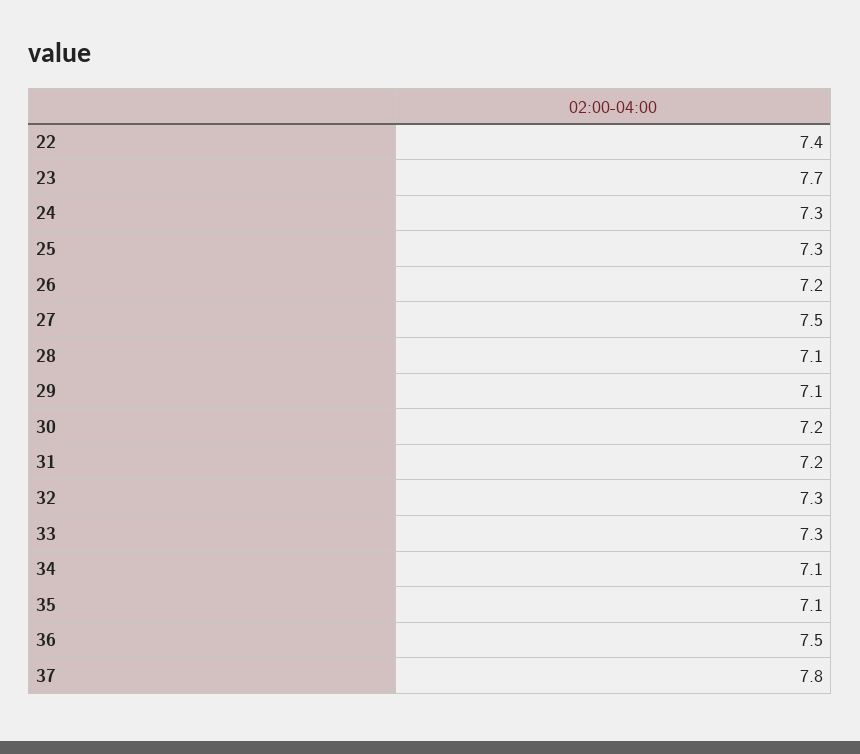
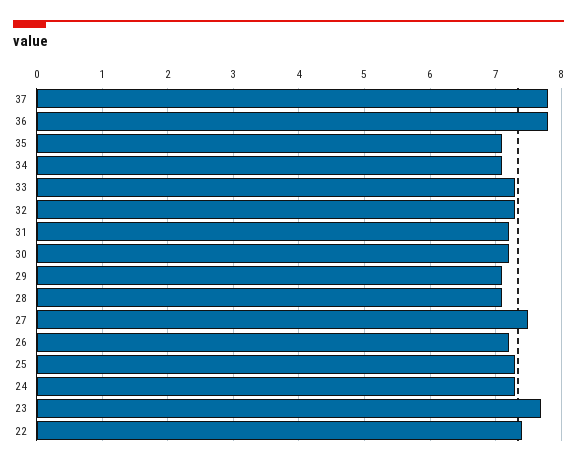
36: 7.5 -> 7.8

